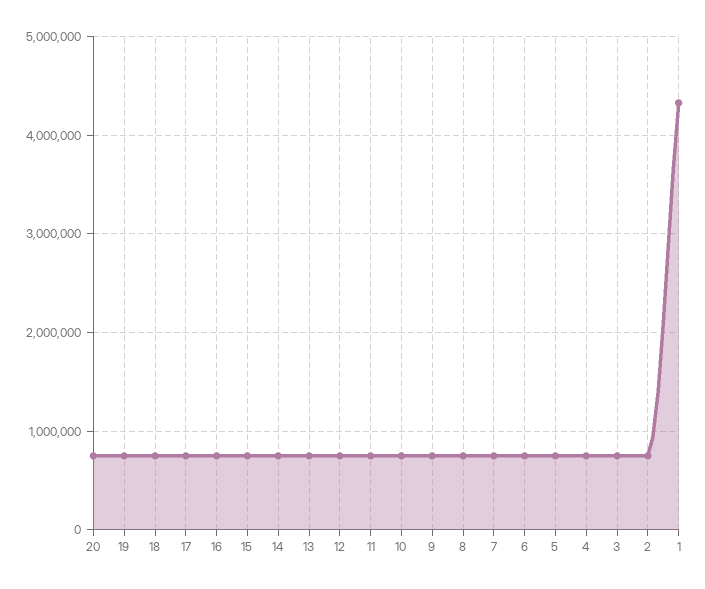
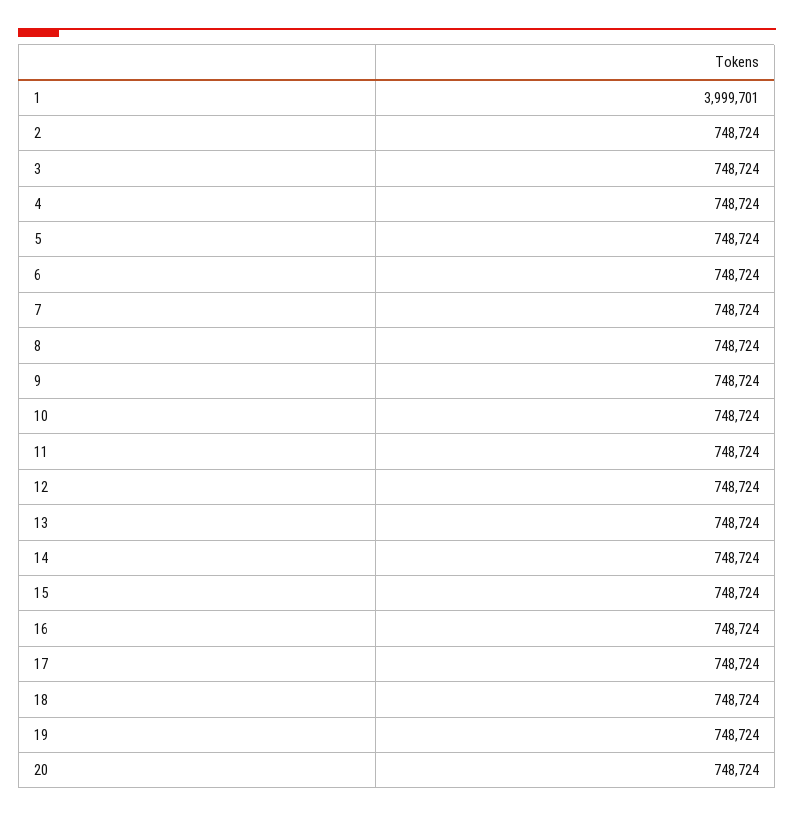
1: 4300000 -> 3999701

